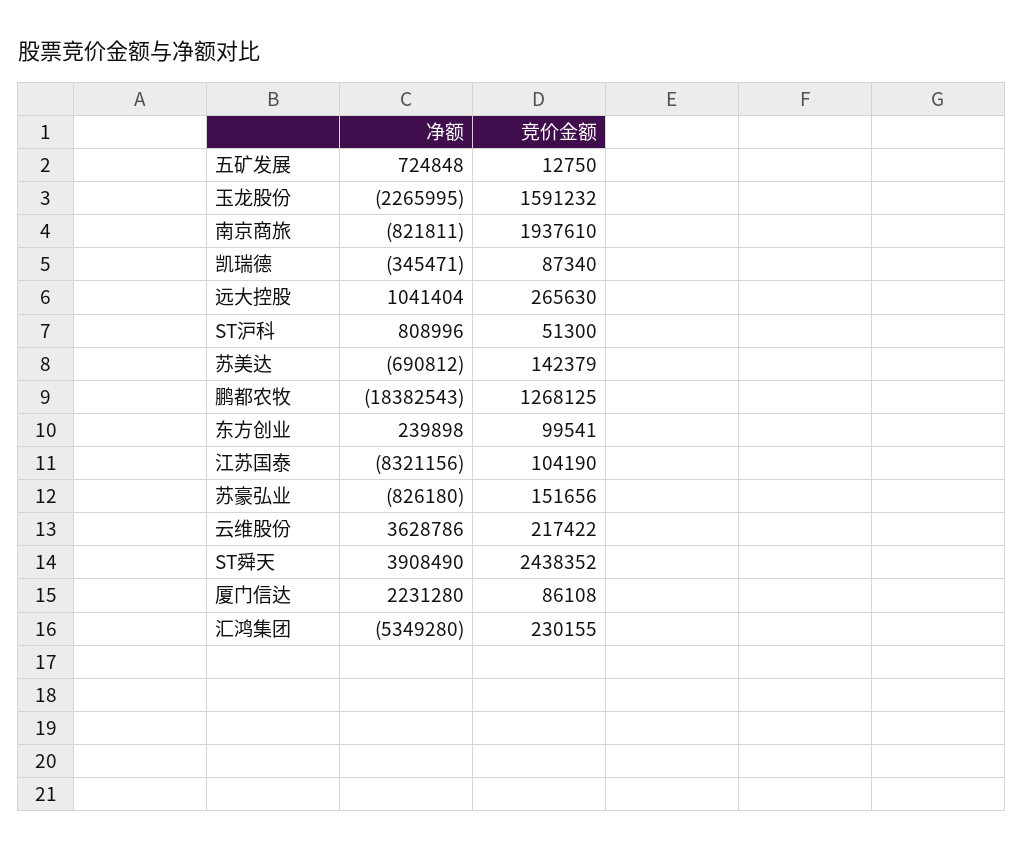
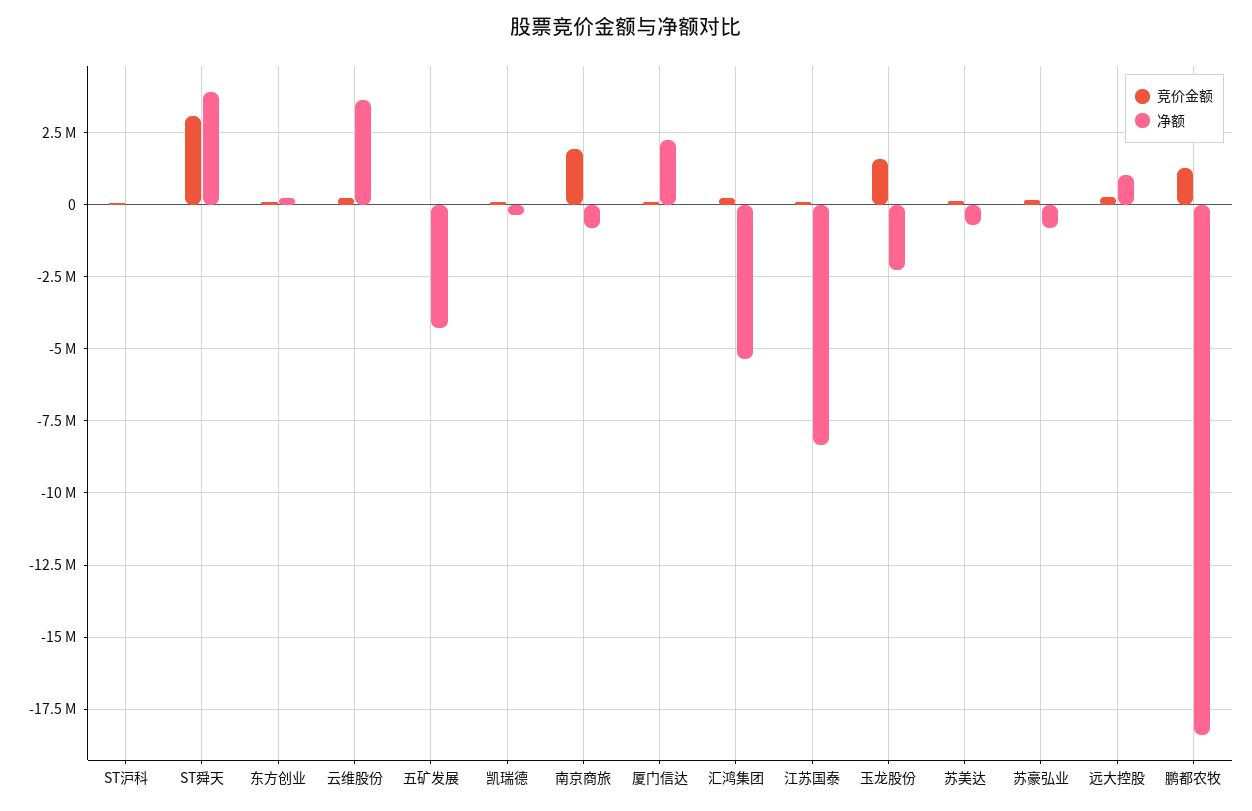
净额, 五矿发展: 724848 -> -4250000
净额, ST沪科: 808996 -> 0
竞价金额, ST舜天: 2438352 -> 3000000

